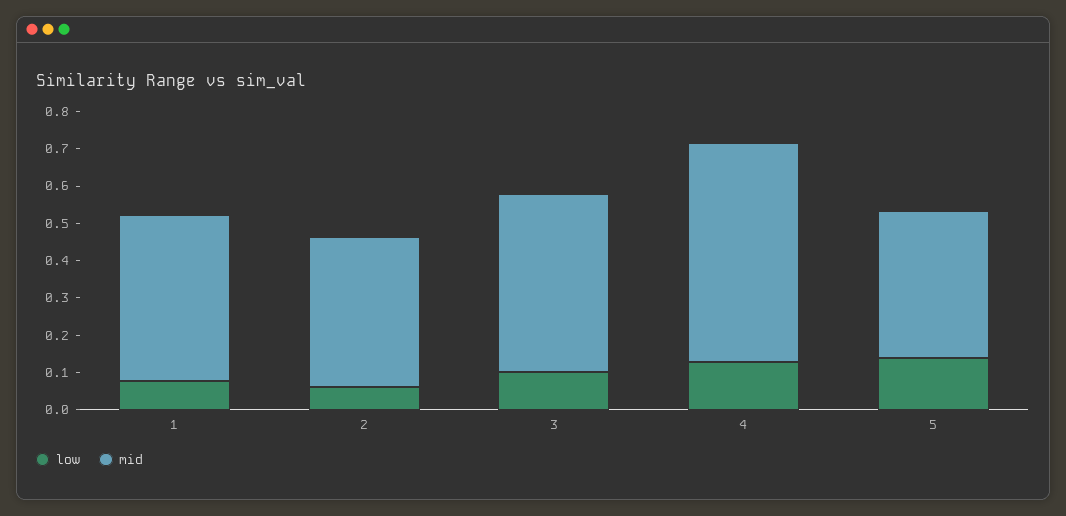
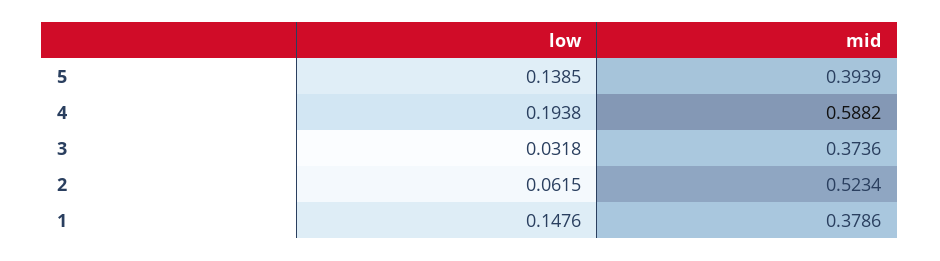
low, 1: 0.075 -> 0.1476
mid, 1: 0.45 -> 0.3786
mid, 2: 0.4 -> 0.5234
low, 3: 0.1 -> 0.0318
mid, 3: 0.475 -> 0.3736
low, 4: 0.125 -> 0.1938

